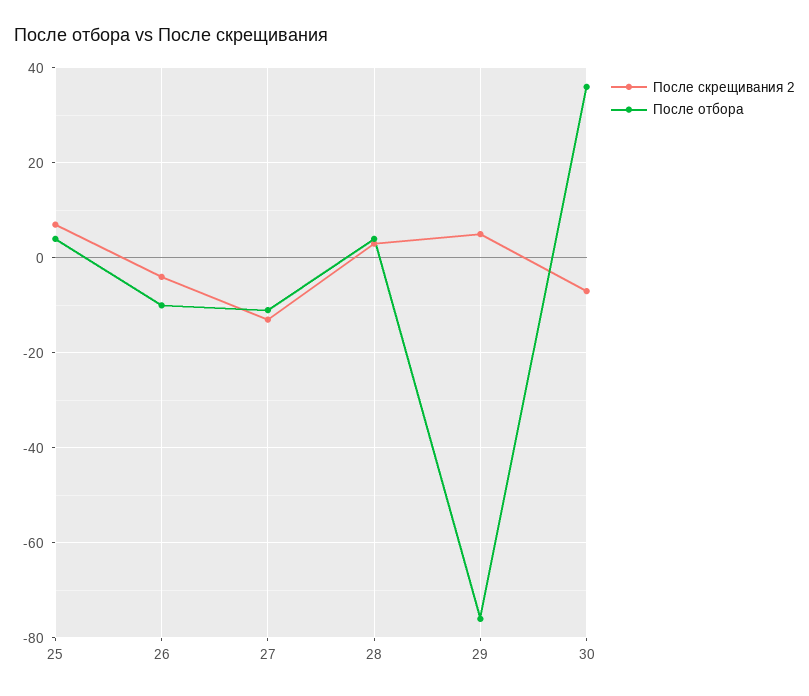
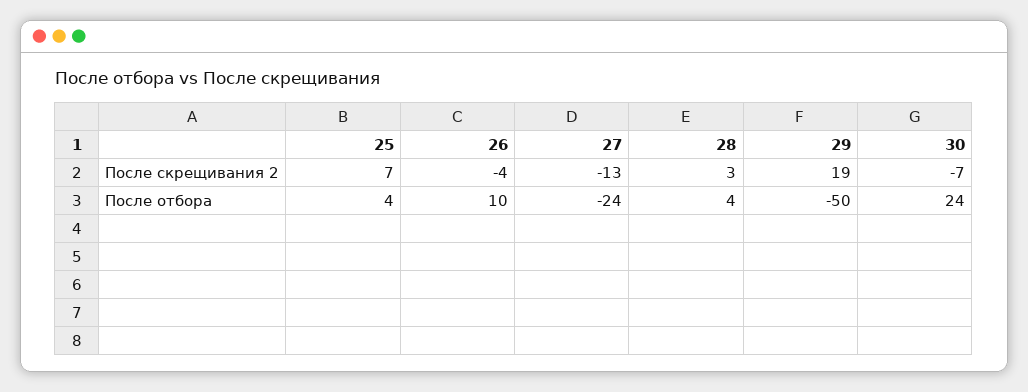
После отбора, 26: -10 -> 10
После отбора, 27: -10 -> -24
После скрещивания 2, 29: 5 -> 19
После отбора, 29: -75 -> -50
После отбора, 30: 35 -> 24

